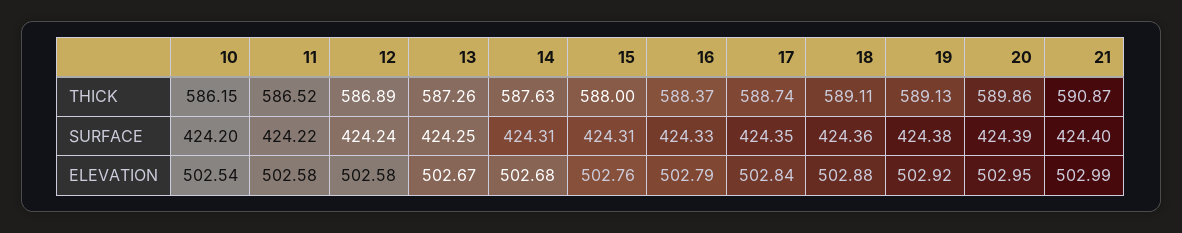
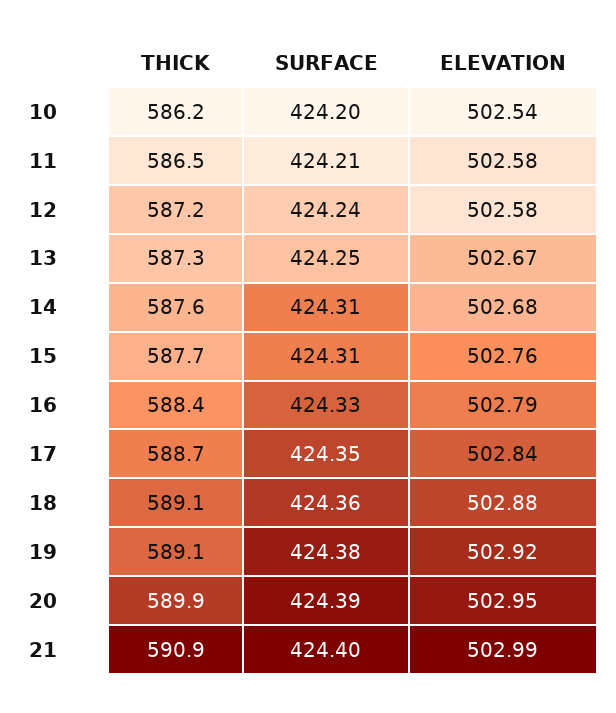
12, THICK: 586.89 -> 587.2
15, THICK: 588 -> 587.7
11, SURFACE: 424.22 -> 424.21

